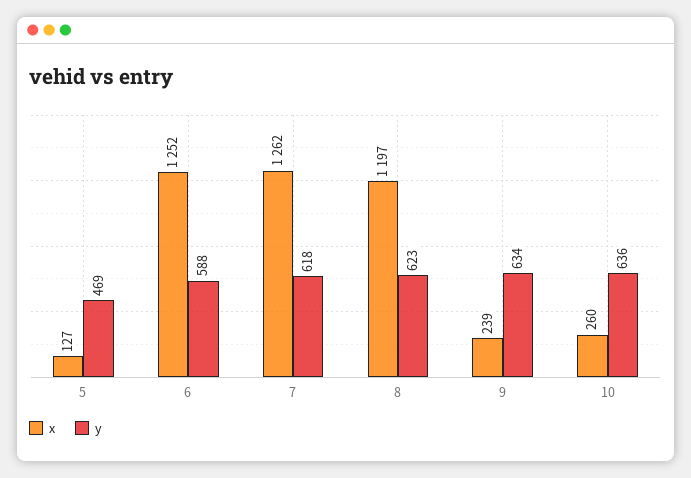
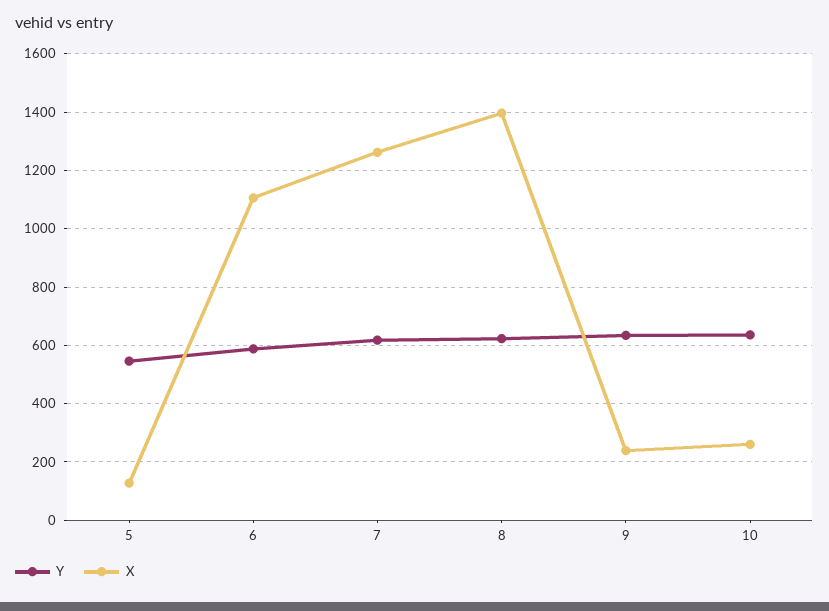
y, 5: 469 -> 550
x, 6: 1252 -> 1100
x, 8: 1197 -> 1400

